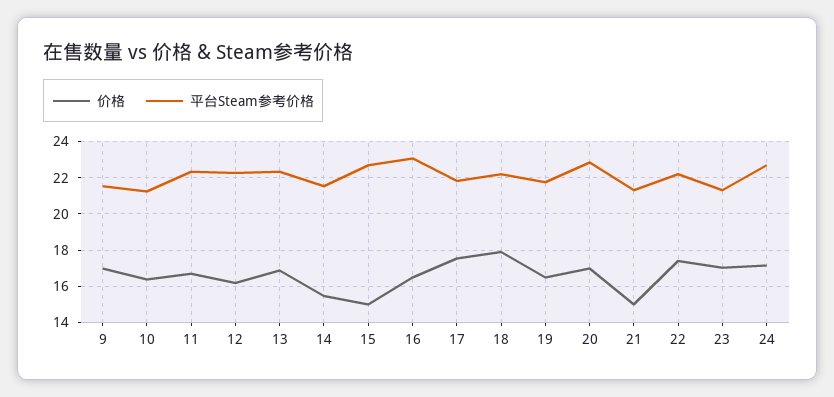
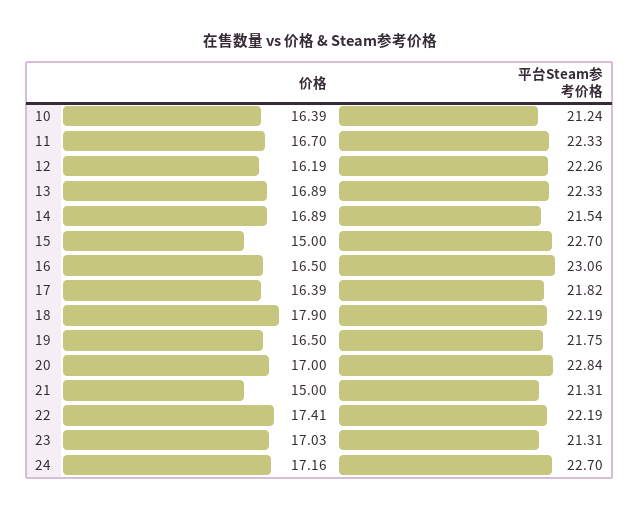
价格, 9: 17 -> none
平台Steam参考价格, 9: 21.5 -> none
价格, 14: 15.5 -> 16.89
价格, 17: 17.5 -> 16.39

